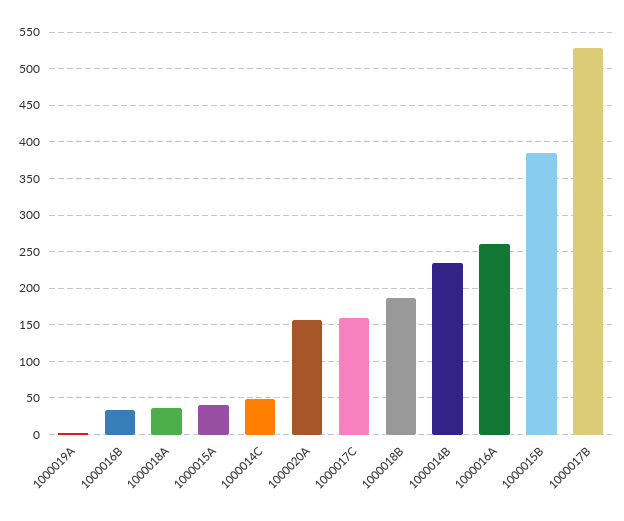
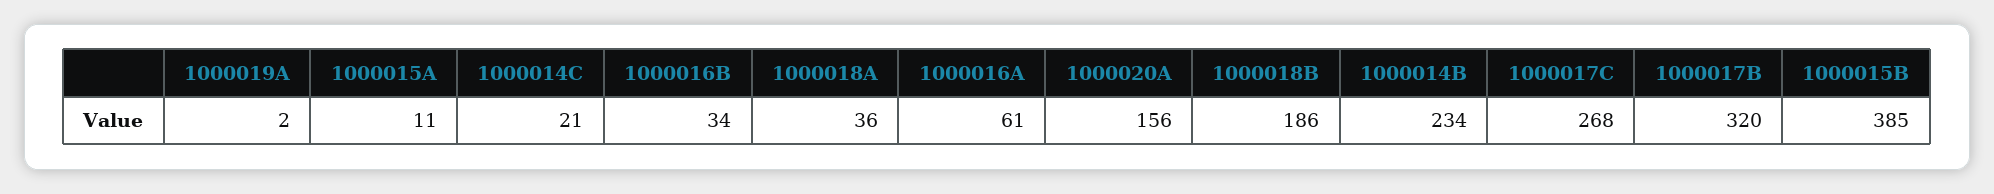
1000015A: 40 -> 11
1000014C: 50 -> 21
1000017C: 160 -> 268
1000016A: 260 -> 61
1000017B: 530 -> 320

